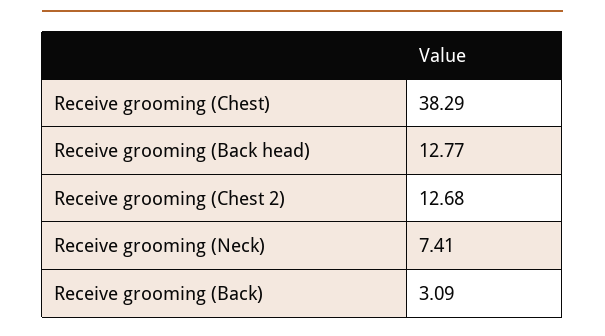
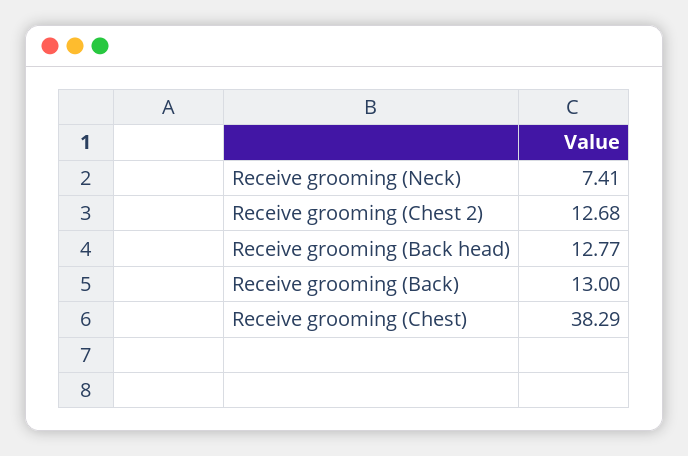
Receive grooming (Back): 3.09 -> 13

